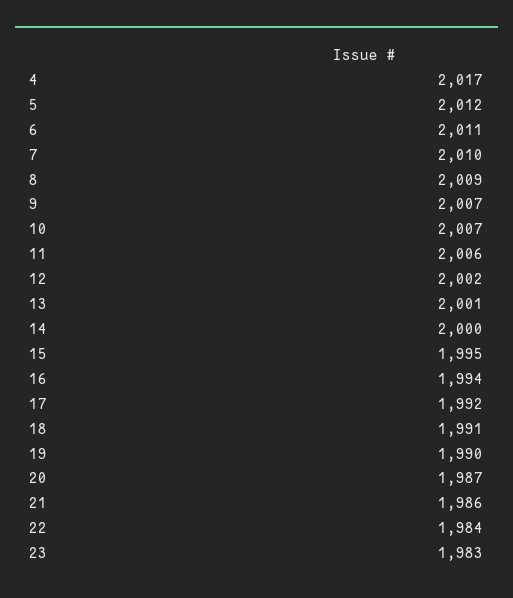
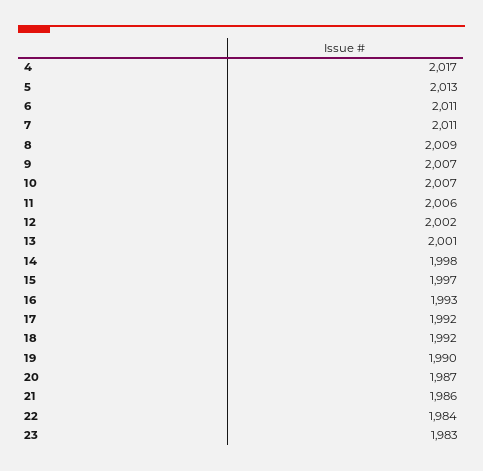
5: 2012 -> 2013
7: 2010 -> 2011
14: 2000 -> 1998
15: 1995 -> 1997
16: 1994 -> 1993
18: 1991 -> 1992

